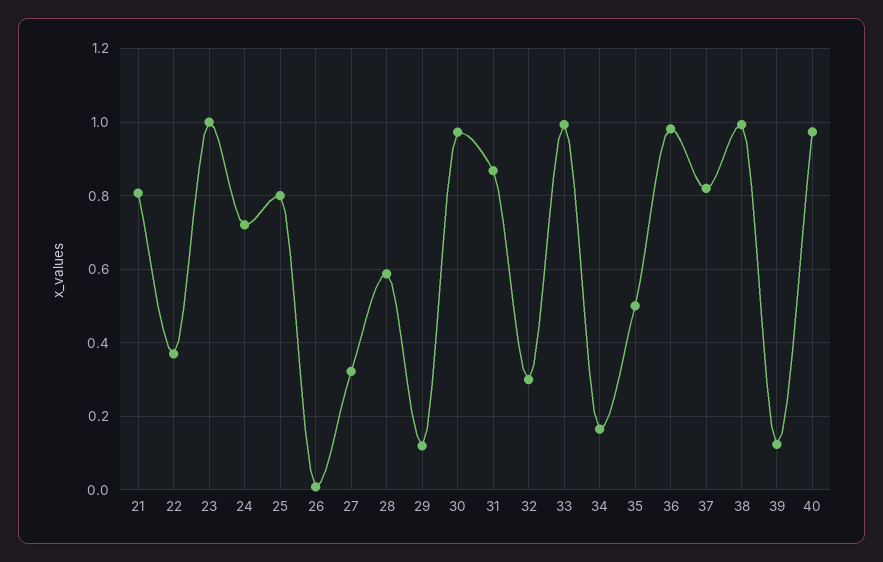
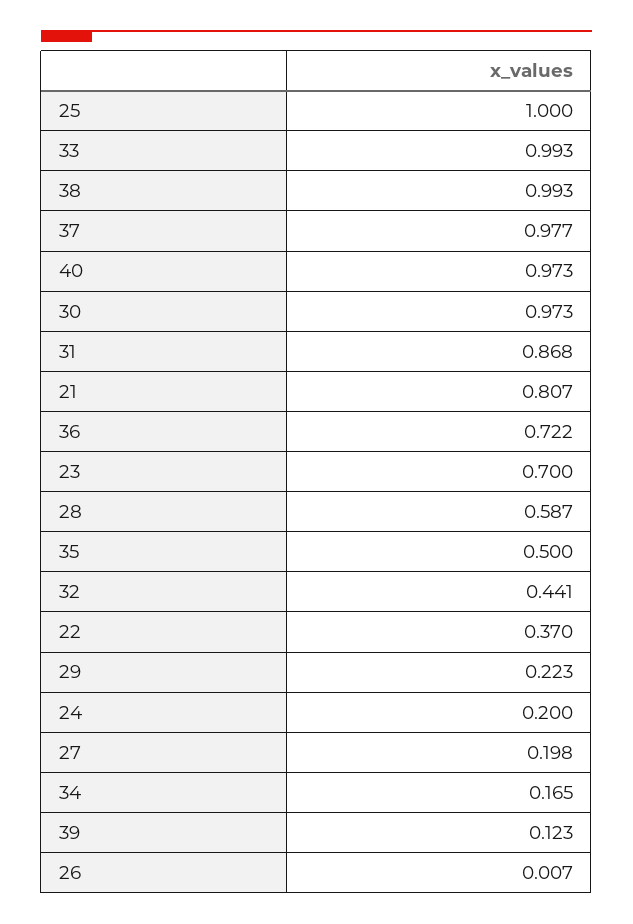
23: 1 -> 0.7
24: 0.72 -> 0.2
25: 0.8 -> 1
27: 0.32 -> 0.198
29: 0.12 -> 0.223
32: 0.3 -> 0.441
36: 0.98 -> 0.722
37: 0.82 -> 0.977

